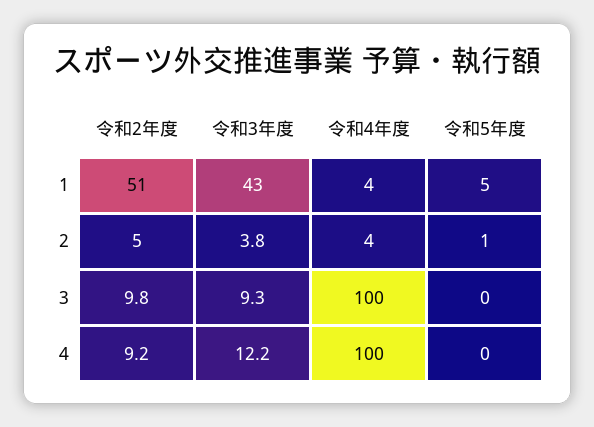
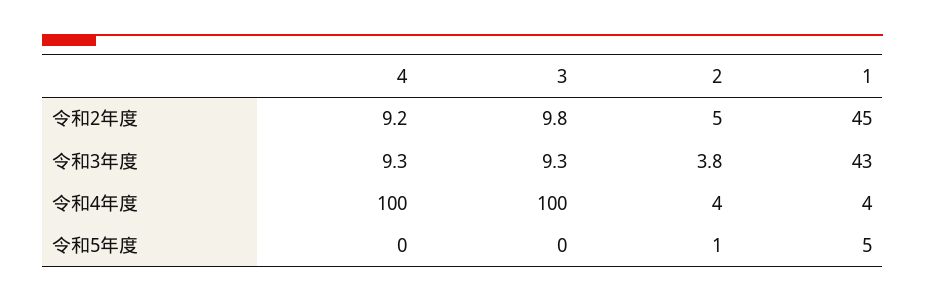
令和2年度, 1: 51 -> 45
令和3年度, 4: 12.2 -> 9.3

